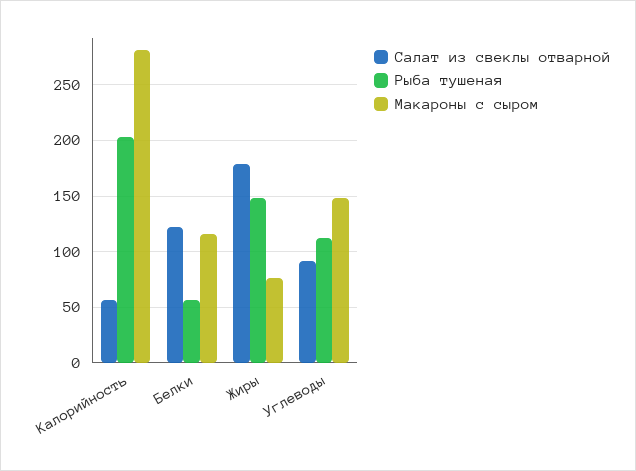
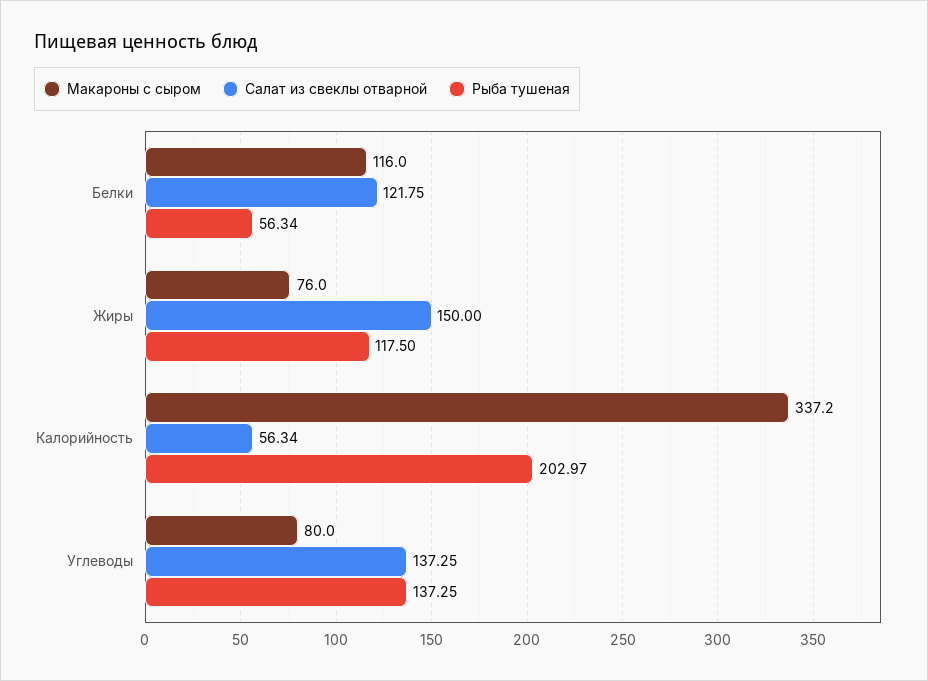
Макароны с сыром, Калорийность: 280 -> 337.2
Салат из свеклы отварной, Жиры: 180 -> 150
Рыба тушеная, Жиры: 150 -> 117.5
Салат из свеклы отварной, Углеводы: 90 -> 137.25
Рыба тушеная, Углеводы: 110 -> 137.25
Макароны с сыром, Углеводы: 150 -> 80

